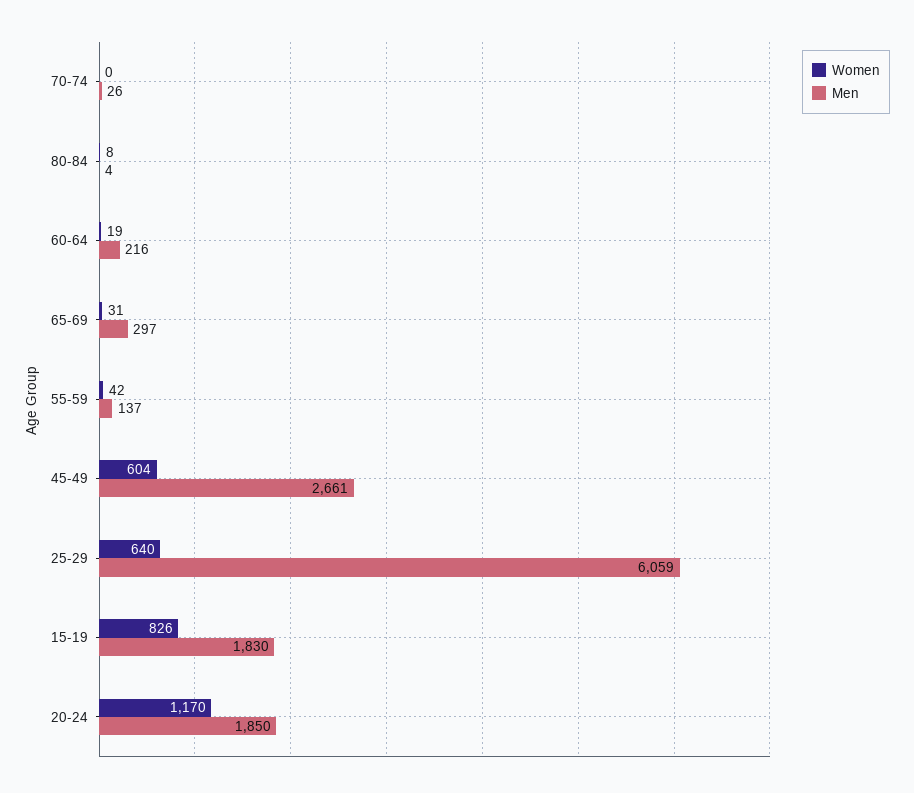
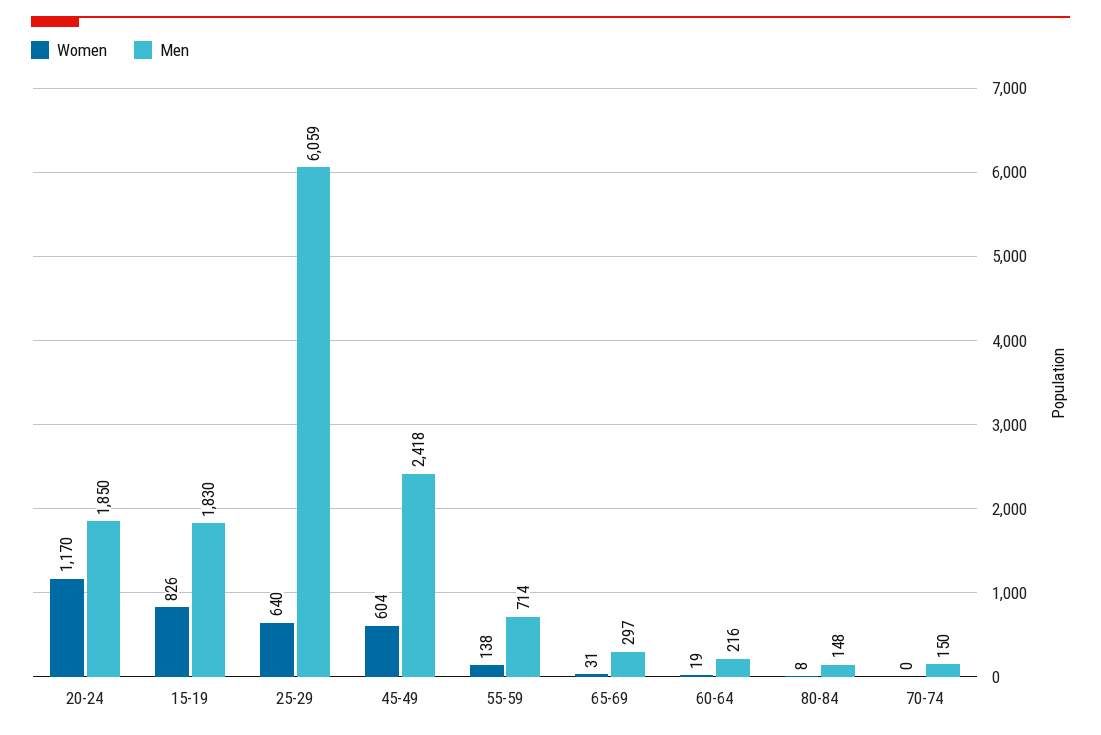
Men, 70-74: 26 -> 150
Men, 80-84: 4 -> 148
Women, 55-59: 42 -> 138
Men, 55-59: 137 -> 714
Men, 45-49: 2661 -> 2418

